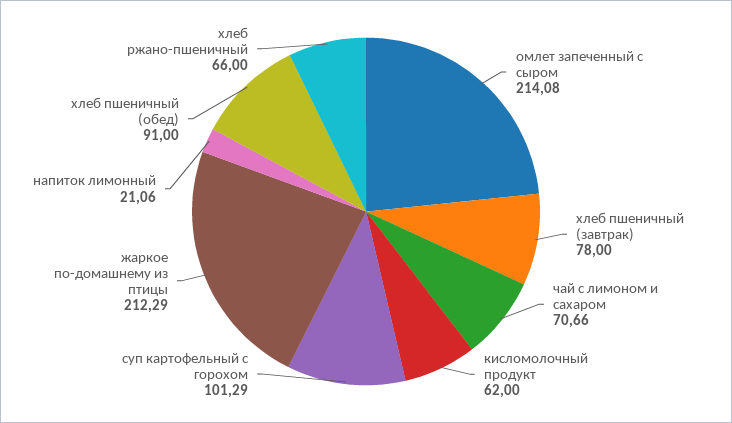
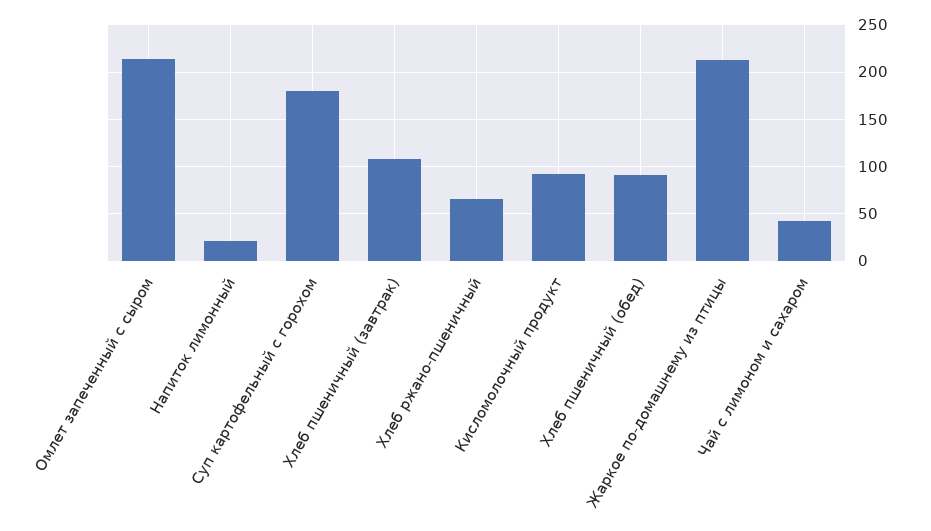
хлеб пшеничный (завтрак): 78 -> 110
чай с лимоном и сахаром: 70.66 -> 40
кисломолочный продукт: 62 -> 90
суп картофельный с горохом: 101.29 -> 180

